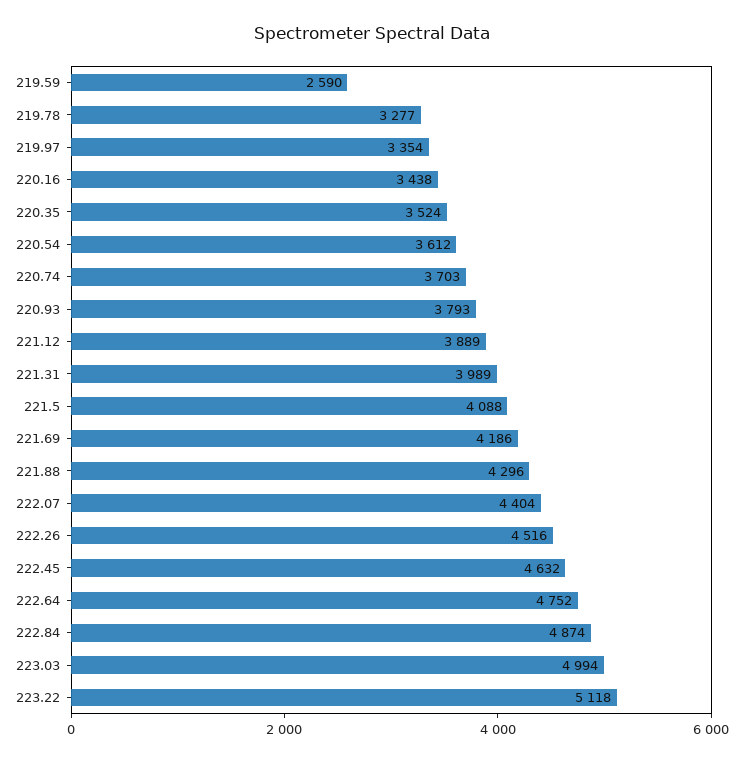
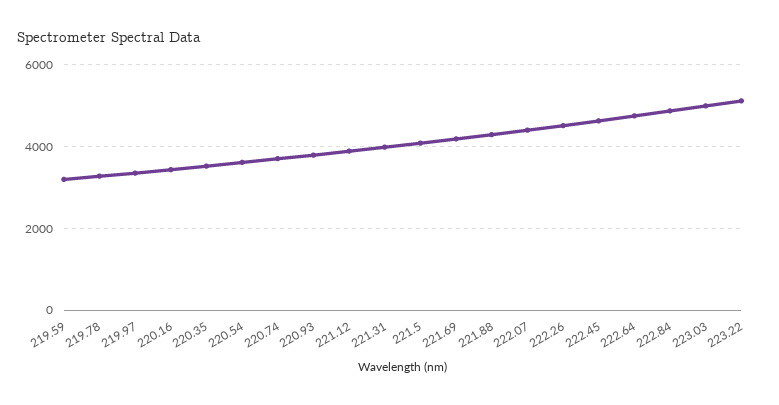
219.59: 2590 -> 3200

